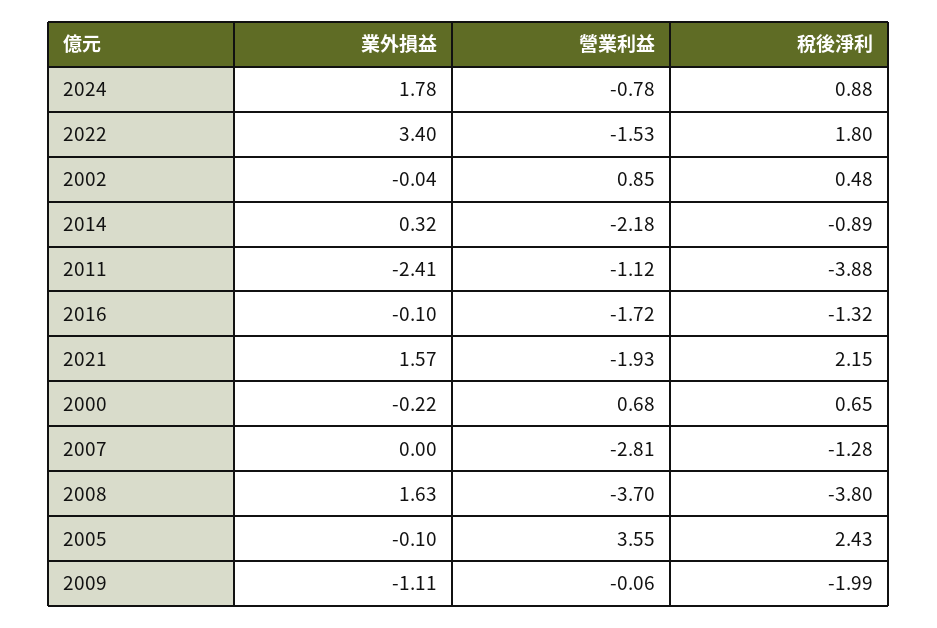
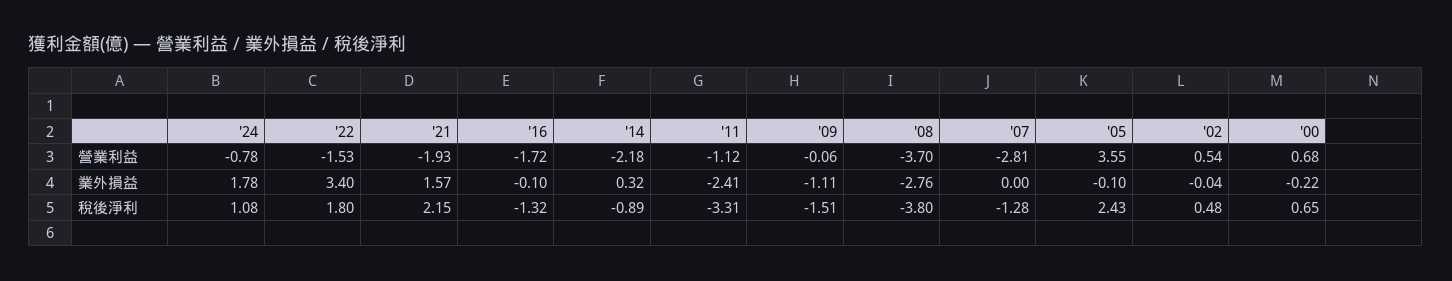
稅後淨利, 2024: 0.88 -> 1.08
營業利益, 2002: 0.85 -> 0.54
稅後淨利, 2011: -3.88 -> -3.31
業外損益, 2008: 1.63 -> -2.76
稅後淨利, 2009: -1.99 -> -1.51

